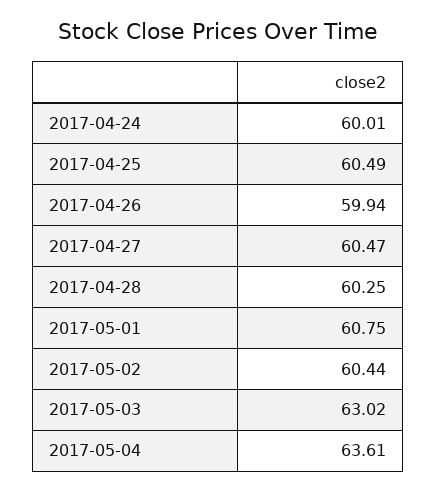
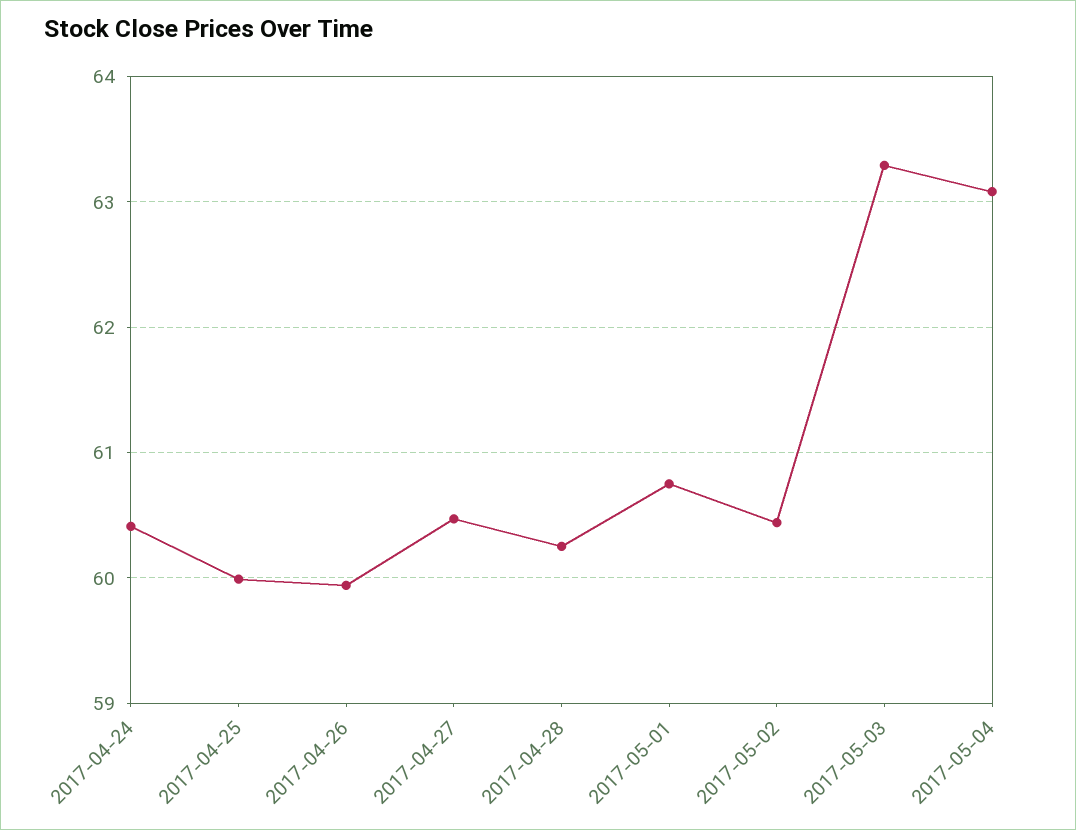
2017-04-24: 60.01 -> 60.4
2017-04-25: 60.49 -> 60
2017-05-03: 63.02 -> 63.3
2017-05-04: 63.61 -> 63.1

